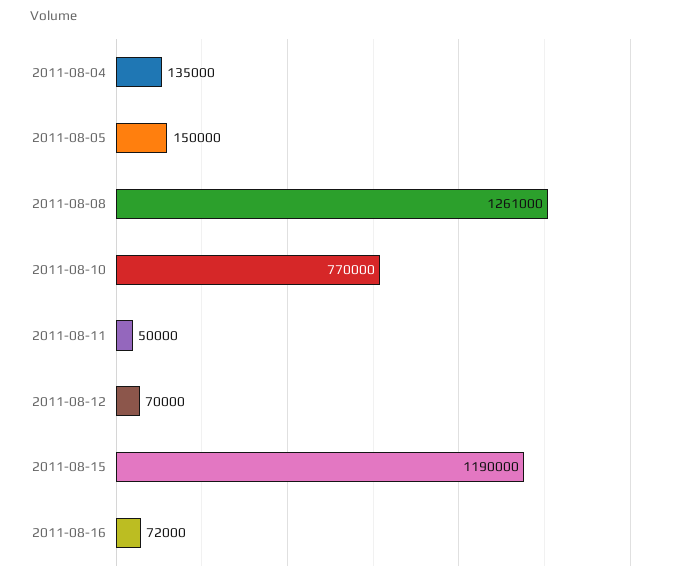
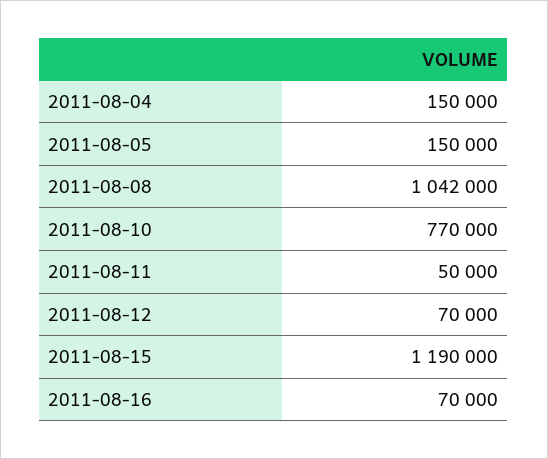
2011-08-04: 135000 -> 150000
2011-08-08: 1261000 -> 1042000
2011-08-16: 72000 -> 70000

